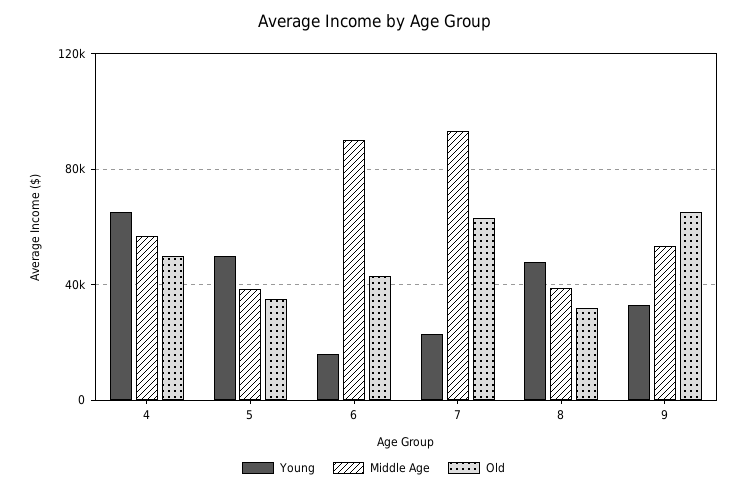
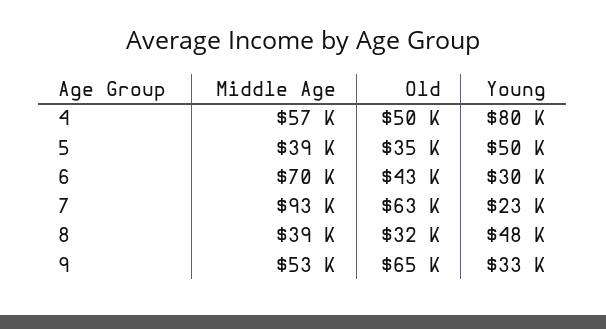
Young, 4: 65000 -> 80000
Young, 6: 15000 -> 30000
Middle Age, 6: 90000 -> 70000

